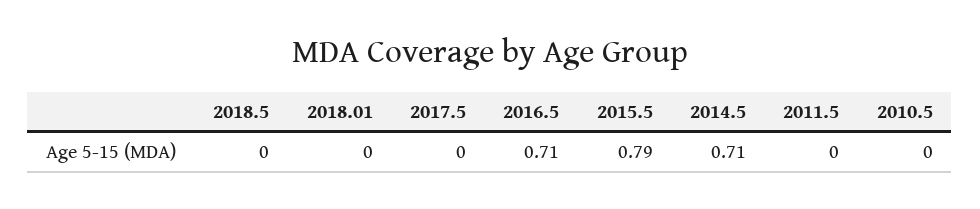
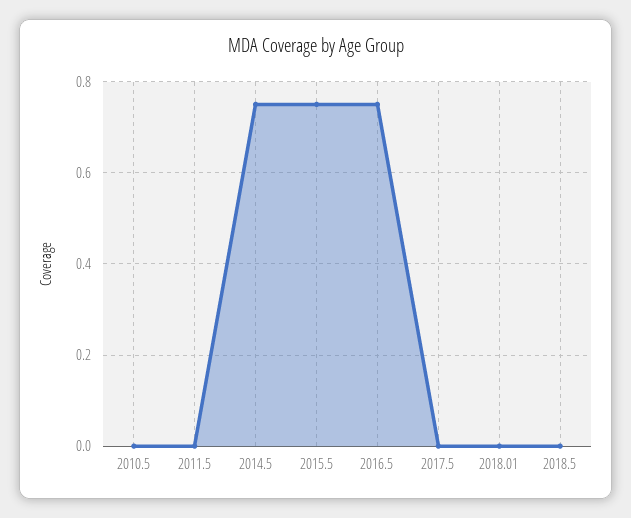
2016.5: 0.71 -> 0.75
2015.5: 0.79 -> 0.75
2014.5: 0.71 -> 0.75

